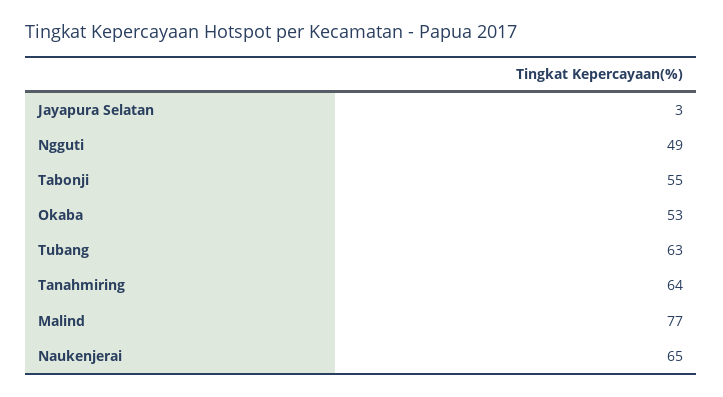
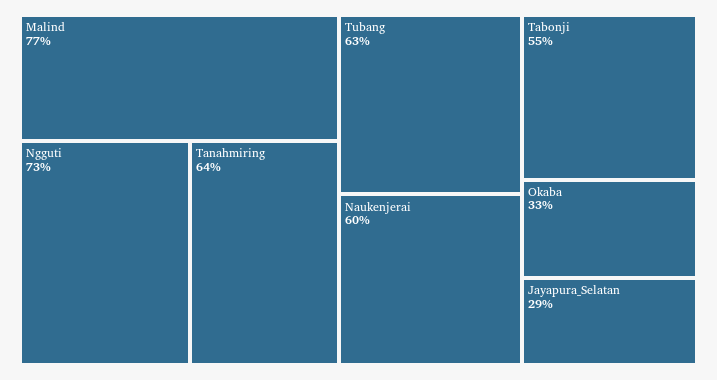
Jayapura Selatan: 3 -> 29
Ngguti: 49 -> 73
Okaba: 53 -> 33
Naukenjerai: 65 -> 60

